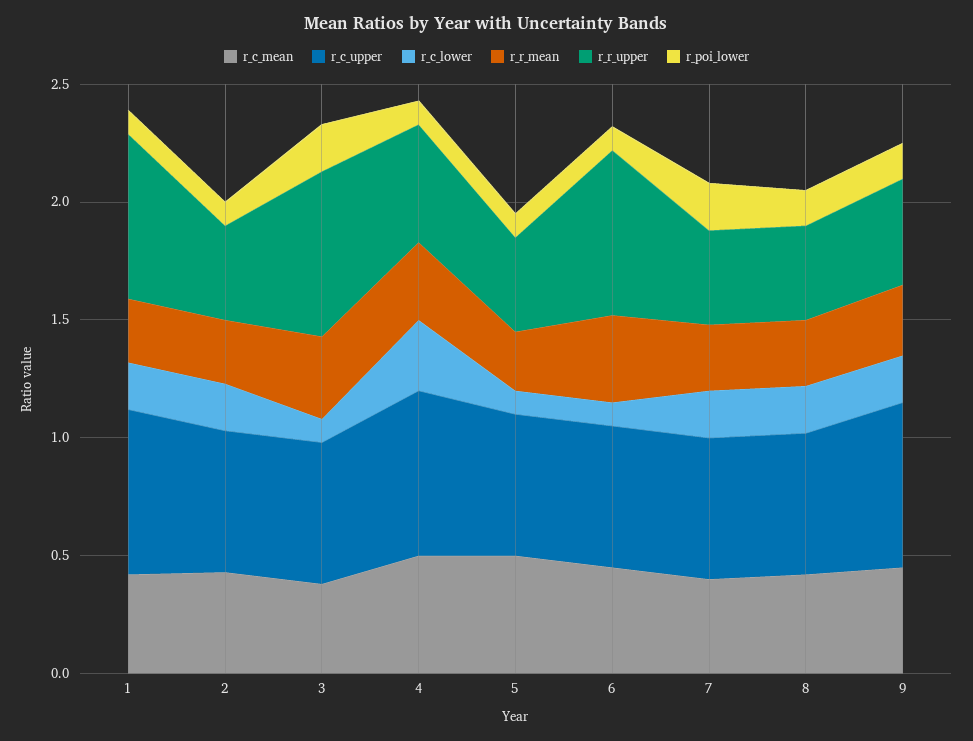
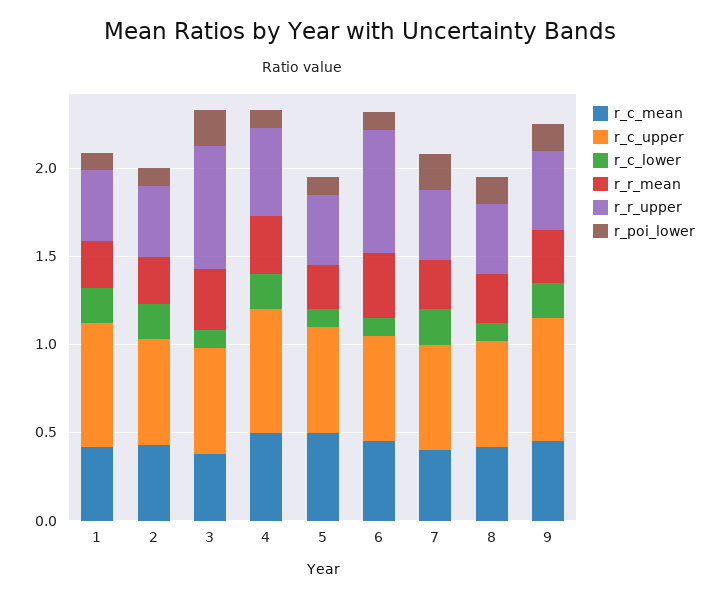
r_r_upper, 1: 0.7 -> 0.4
r_c_lower, 4: 0.3 -> 0.2
r_c_lower, 8: 0.2 -> 0.1

